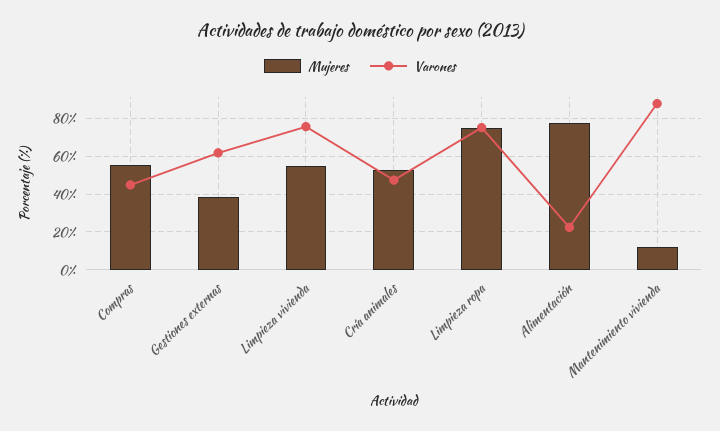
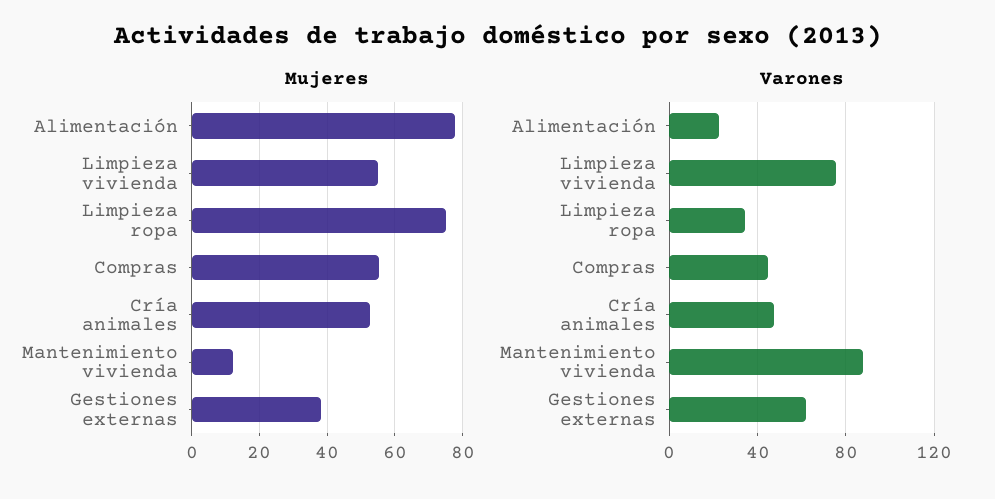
Varones, Limpieza ropa: 75 -> 35

